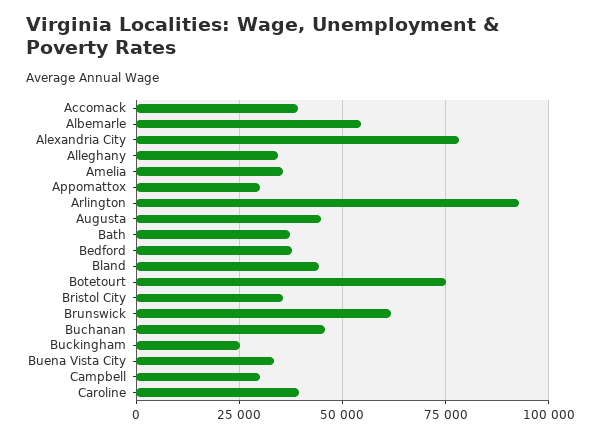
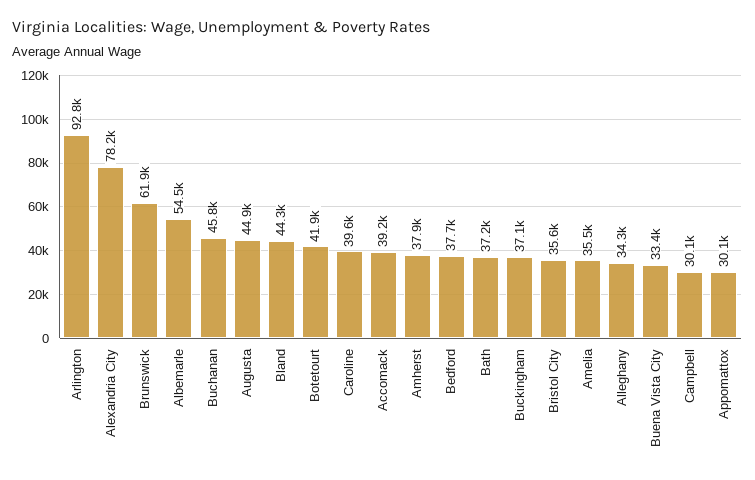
Botetourt: 75000 -> 41900
Buckingham: 25000 -> 37100
Amherst: none -> 37900

